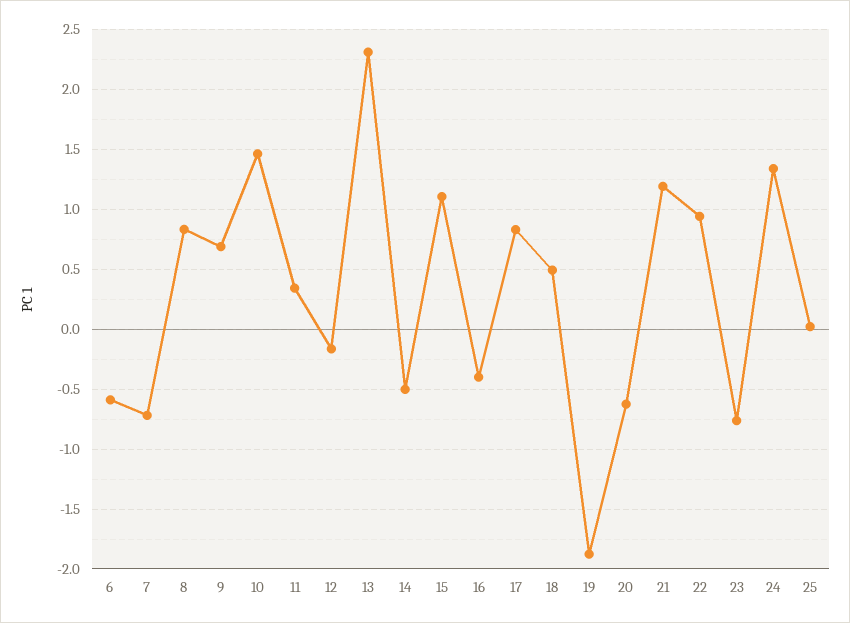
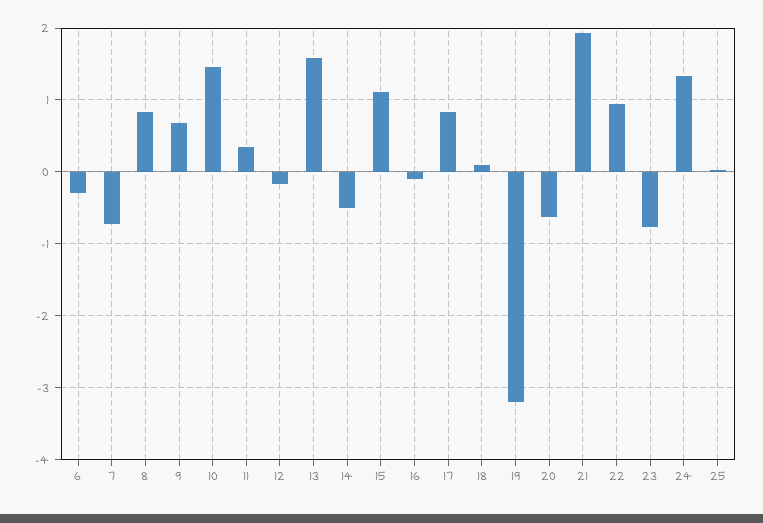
6: -0.6 -> -0.3
13: 2.3 -> 1.6
16: -0.4 -> -0.1
18: 0.5 -> 0.1
19: -1.9 -> -3.2
21: 1.2 -> 1.9

